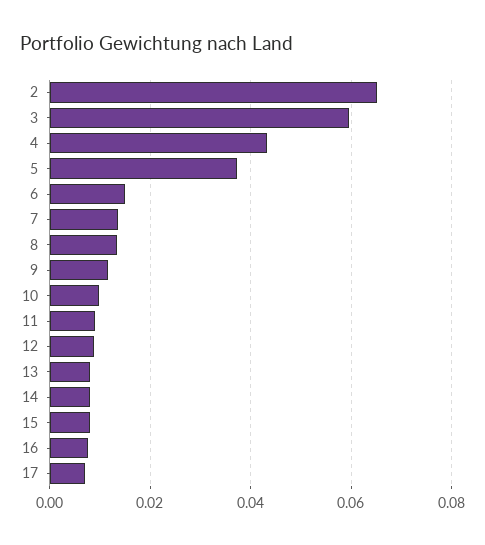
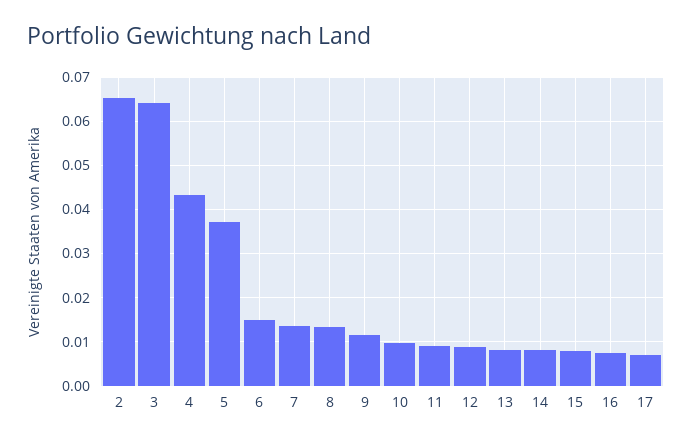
3: 0.06 -> 0.064

